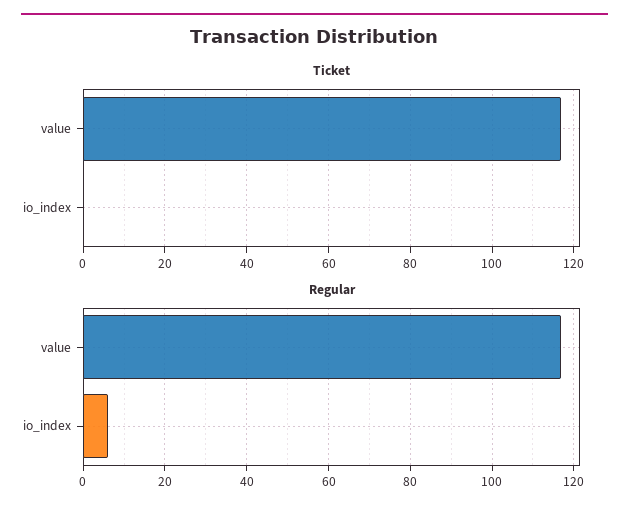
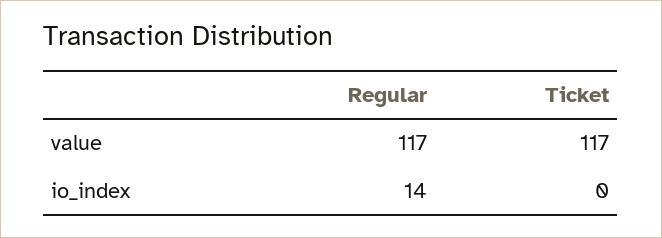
Regular, io_index: 6 -> 14

